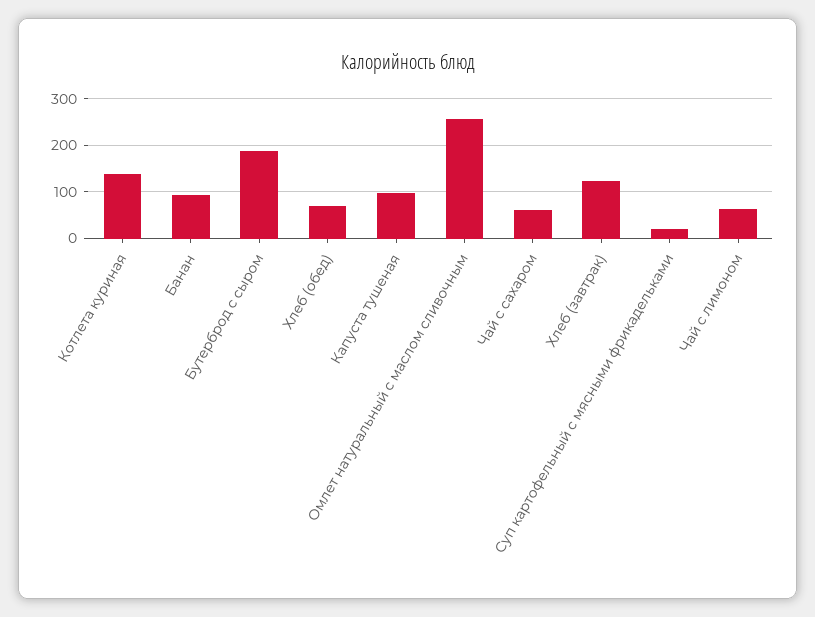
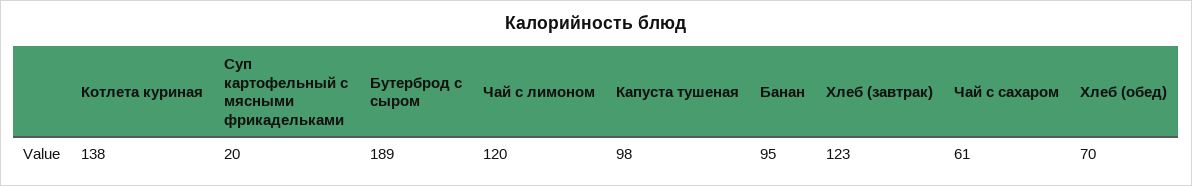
Омлет натуральный с маслом сливочным: 260 -> none
Чай с лимоном: 60 -> 120

